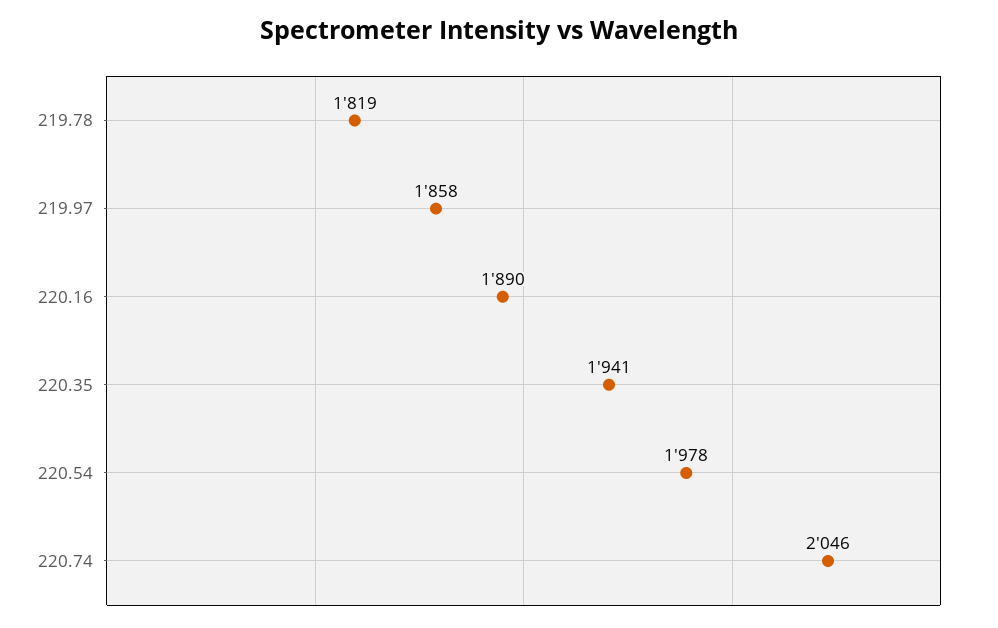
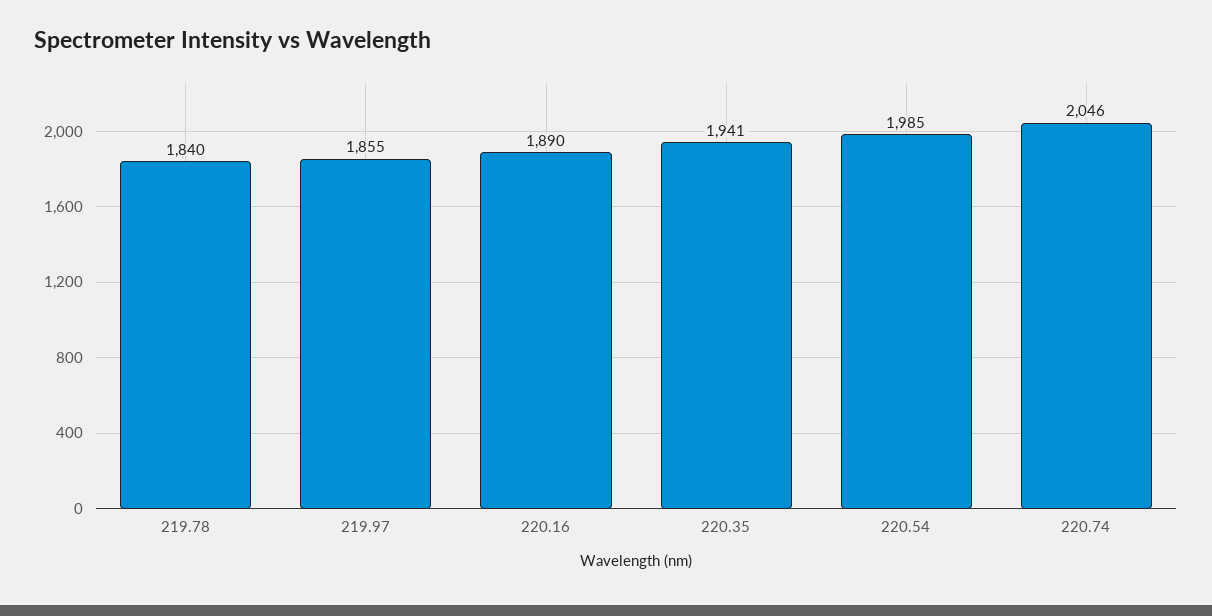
219.78: 1819 -> 1840
219.97: 1858 -> 1855
220.54: 1978 -> 1985

